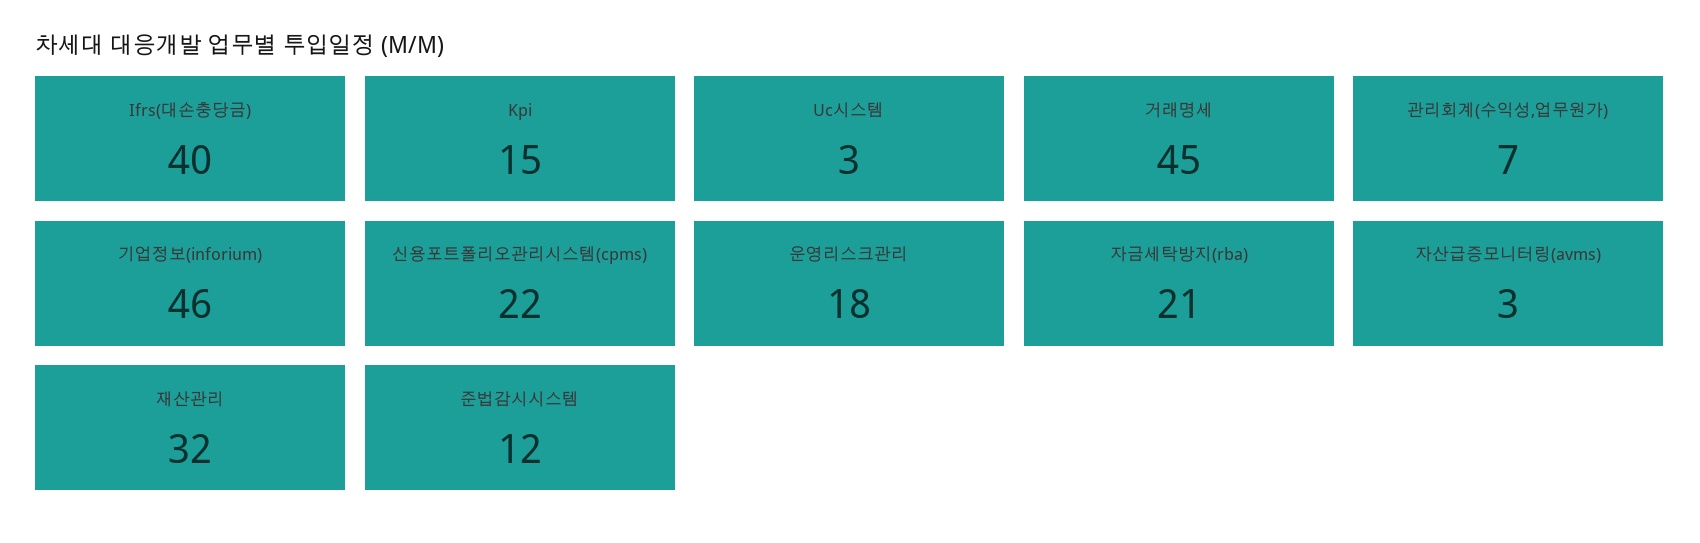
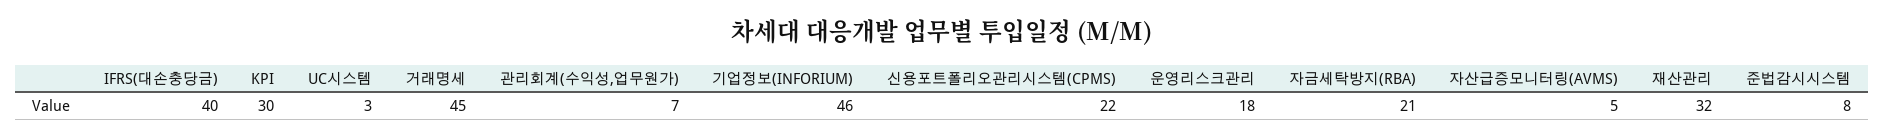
Kpi: 15 -> 30
자산급증모니터링(avms): 3 -> 5
준법감시시스템: 12 -> 8

